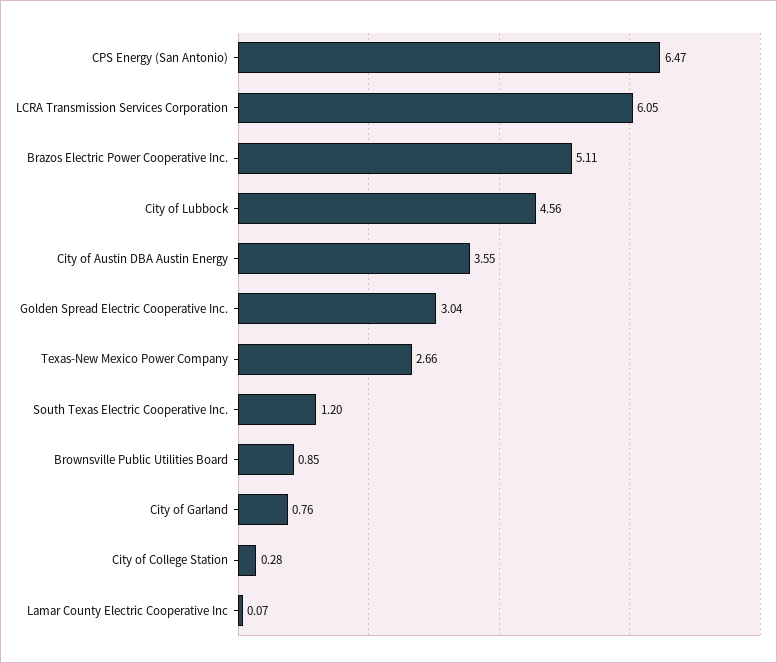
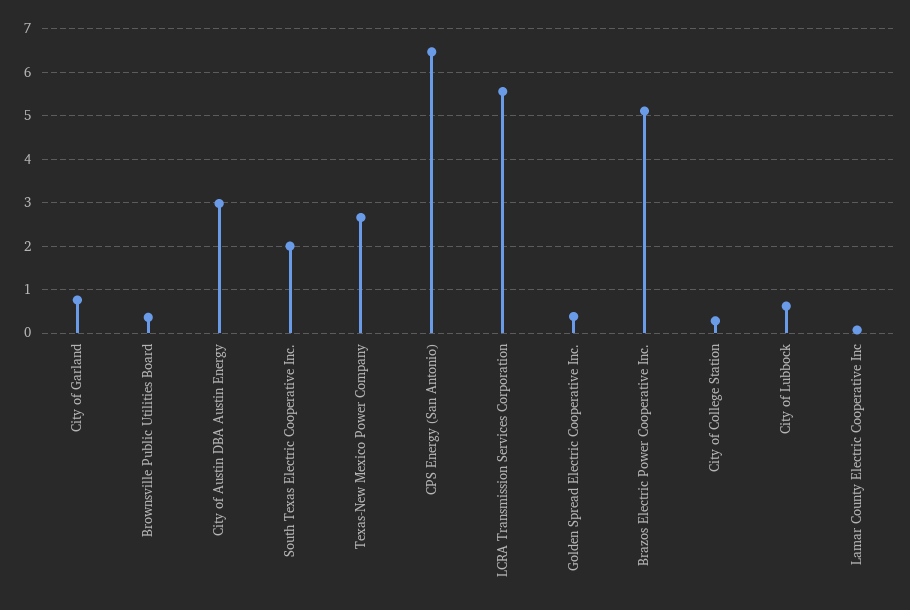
LCRA Transmission Services Corporation: 6.05 -> 5.6
City of Lubbock: 4.56 -> 0.6
City of Austin DBA Austin Energy: 3.55 -> 3
Golden Spread Electric Cooperative Inc.: 3.04 -> 0.4
South Texas Electric Cooperative Inc.: 1.2 -> 2
Brownsville Public Utilities Board: 0.85 -> 0.4

